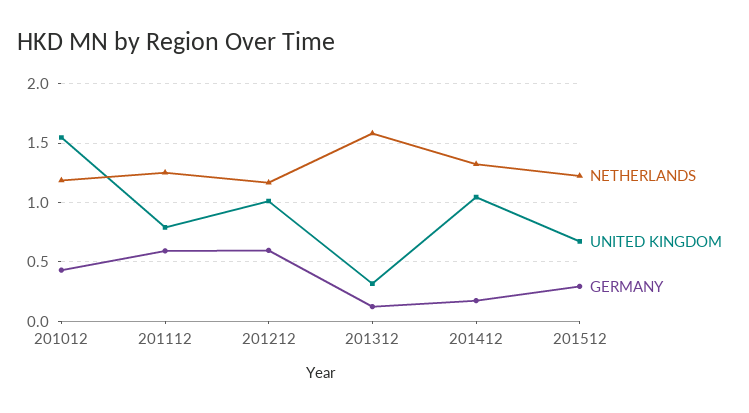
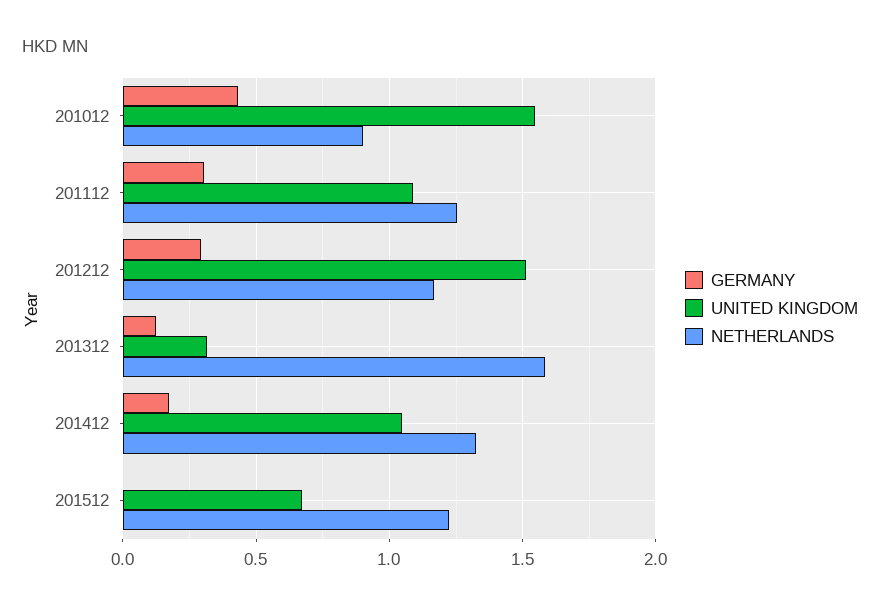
NETHERLANDS, 201012: 1.2 -> 0.9
UNITED KINGDOM, 201112: 0.8 -> 1.1
GERMANY, 201112: 0.6 -> 0.3
UNITED KINGDOM, 201212: 1 -> 1.5
GERMANY, 201212: 0.6 -> 0.3
GERMANY, 201512: 0.3 -> 0

